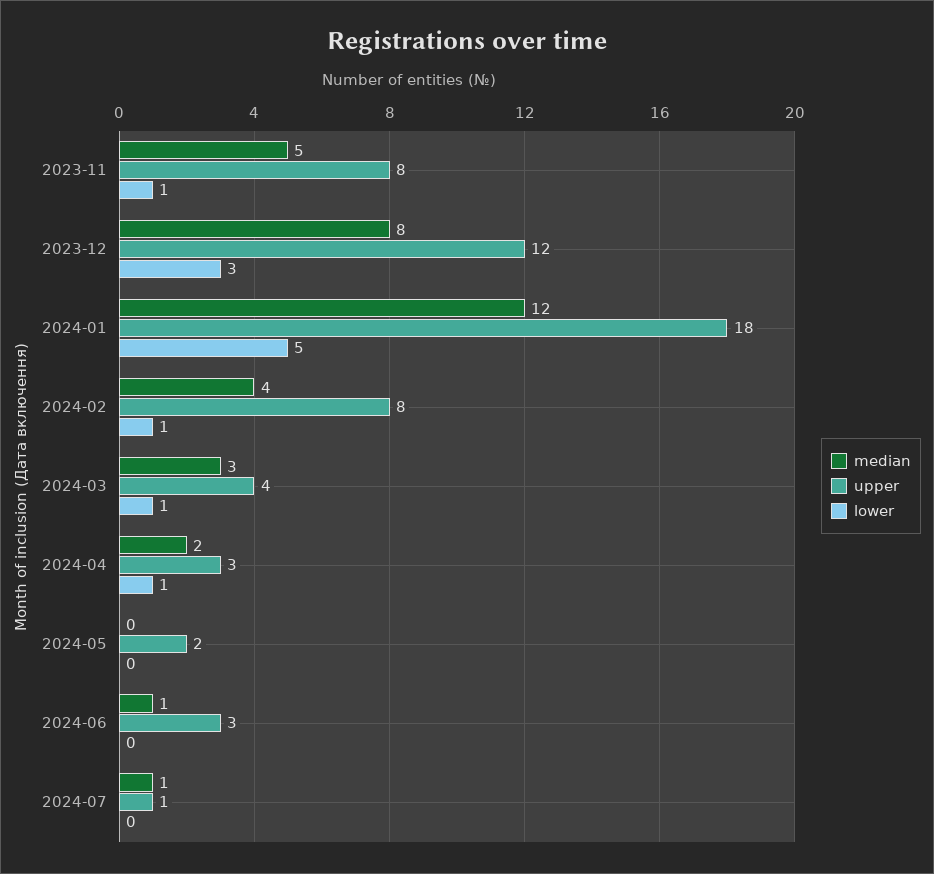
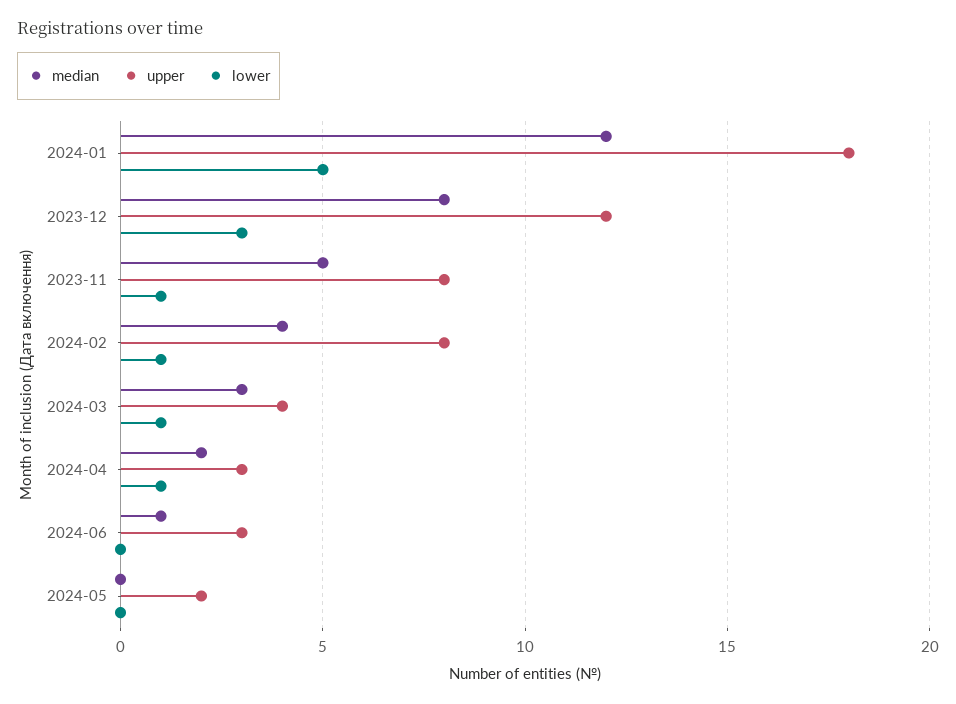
median, 2024-07: 1 -> none
upper, 2024-07: 1 -> none
lower, 2024-07: 0 -> none

